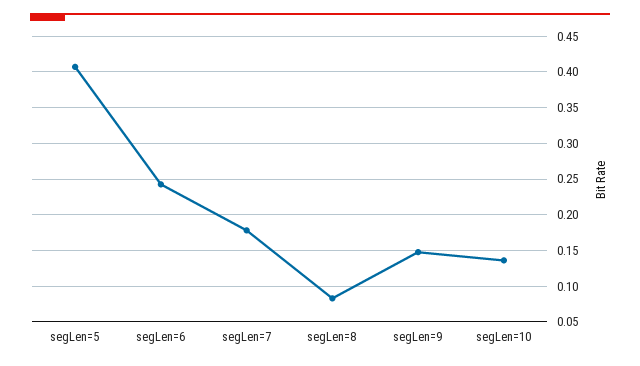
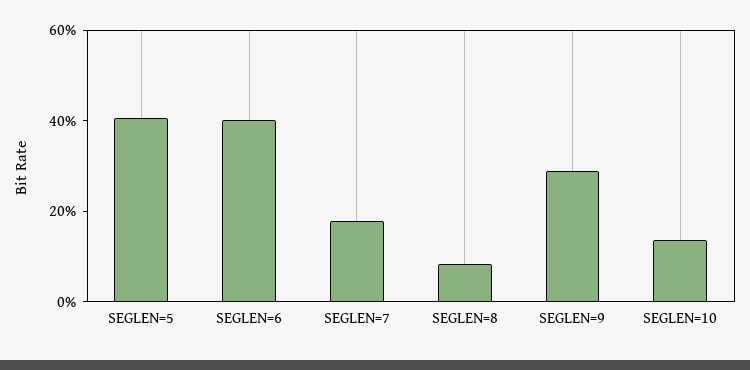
segLen=6: 0.24 -> 0.4
segLen=9: 0.15 -> 0.3

